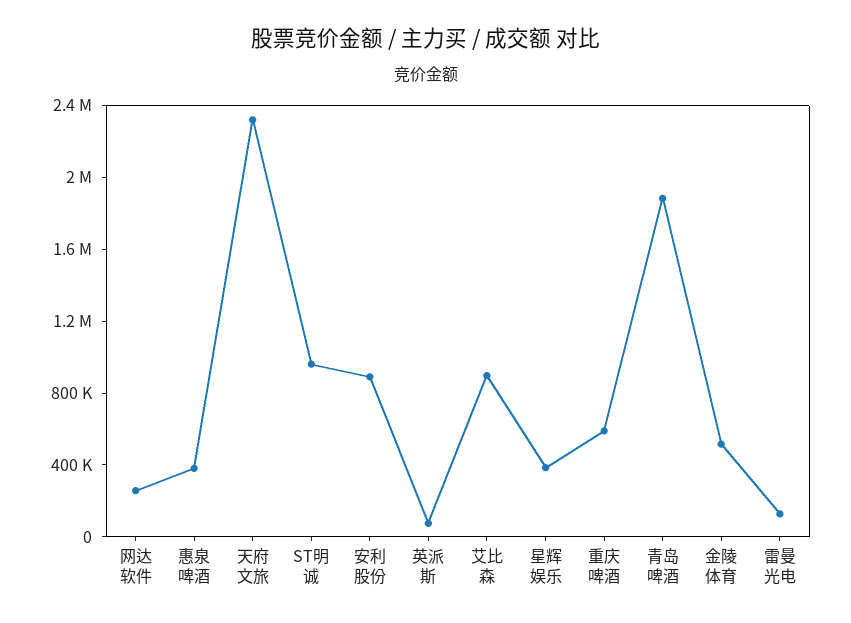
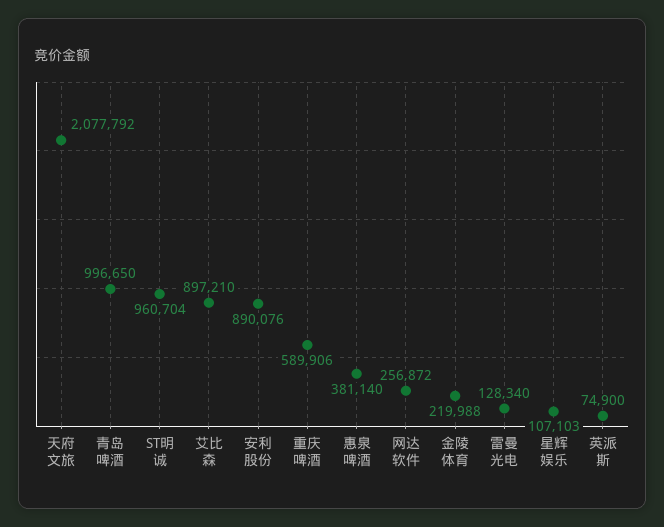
天府文旅: 2300000 -> 2077792
星辉娱乐: 400000 -> 107103
青岛啤酒: 1900000 -> 996650
金陵体育: 500000 -> 219988

